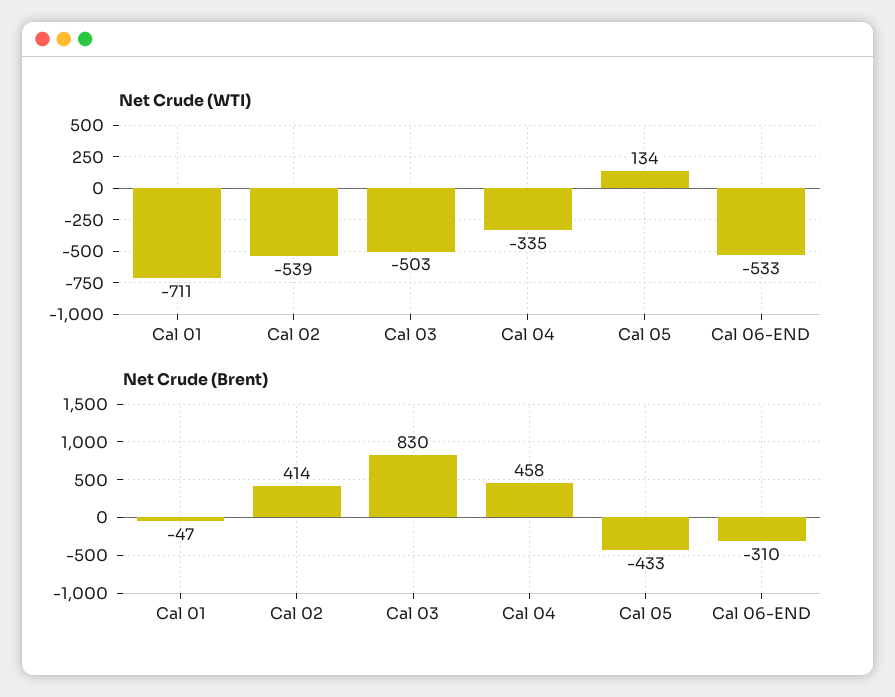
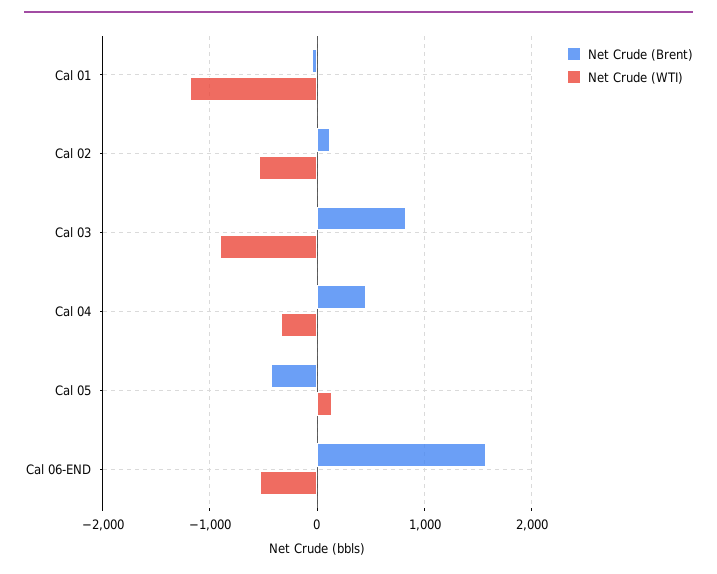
Net Crude (WTI), Cal 01: -711 -> -1200
Net Crude (WTI), Cal 03: -503 -> -900
Net Crude (Brent), Cal 02: 414 -> 100
Net Crude (Brent), Cal 06-END: -310 -> 1600

